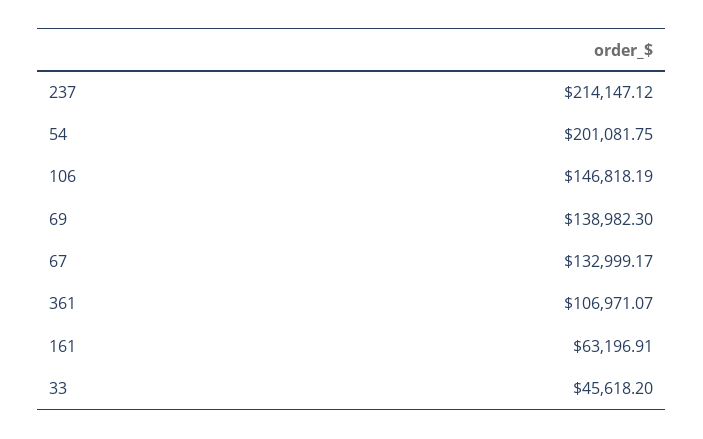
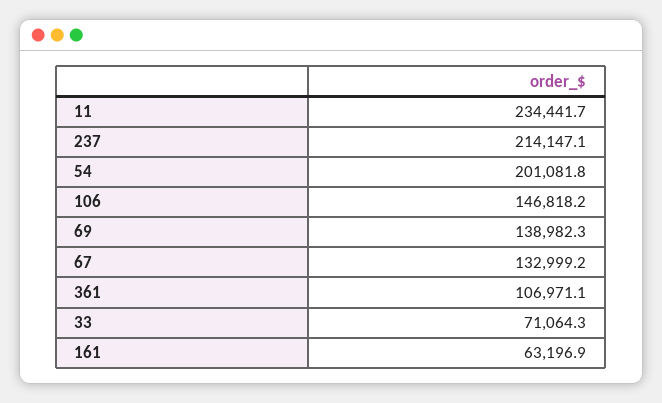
33: 45618.2 -> 71064.3
11: none -> 234441.7

